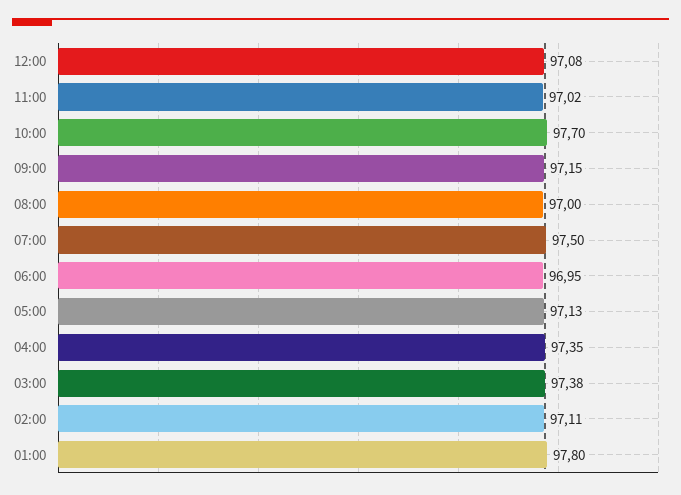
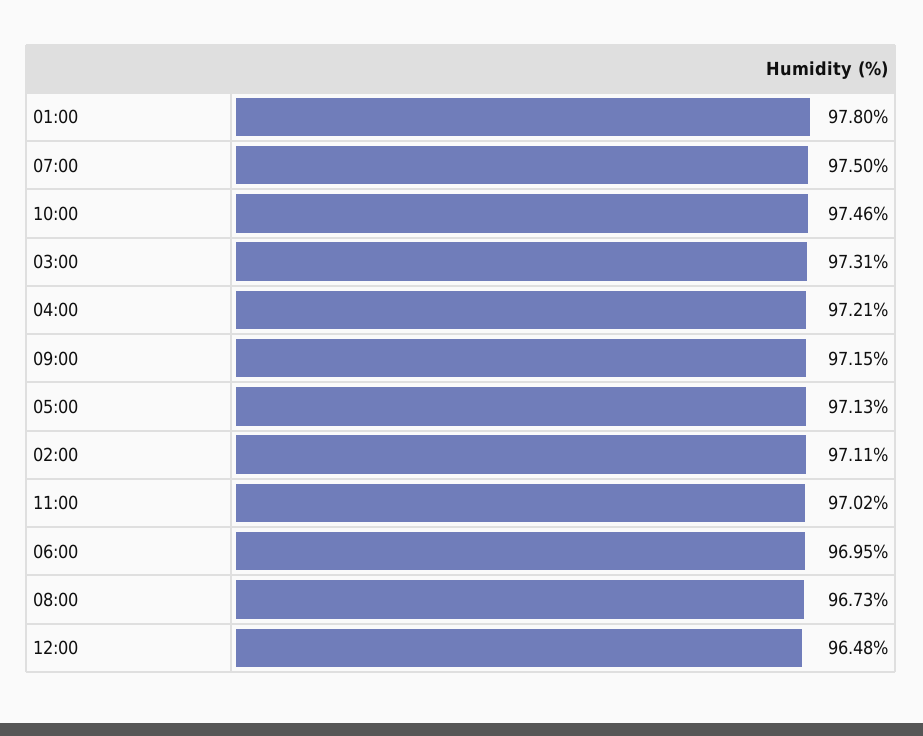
12:00: 97.08 -> 96.48
10:00: 97.7 -> 97.46
08:00: 97 -> 96.73
04:00: 97.35 -> 97.21
03:00: 97.38 -> 97.31

